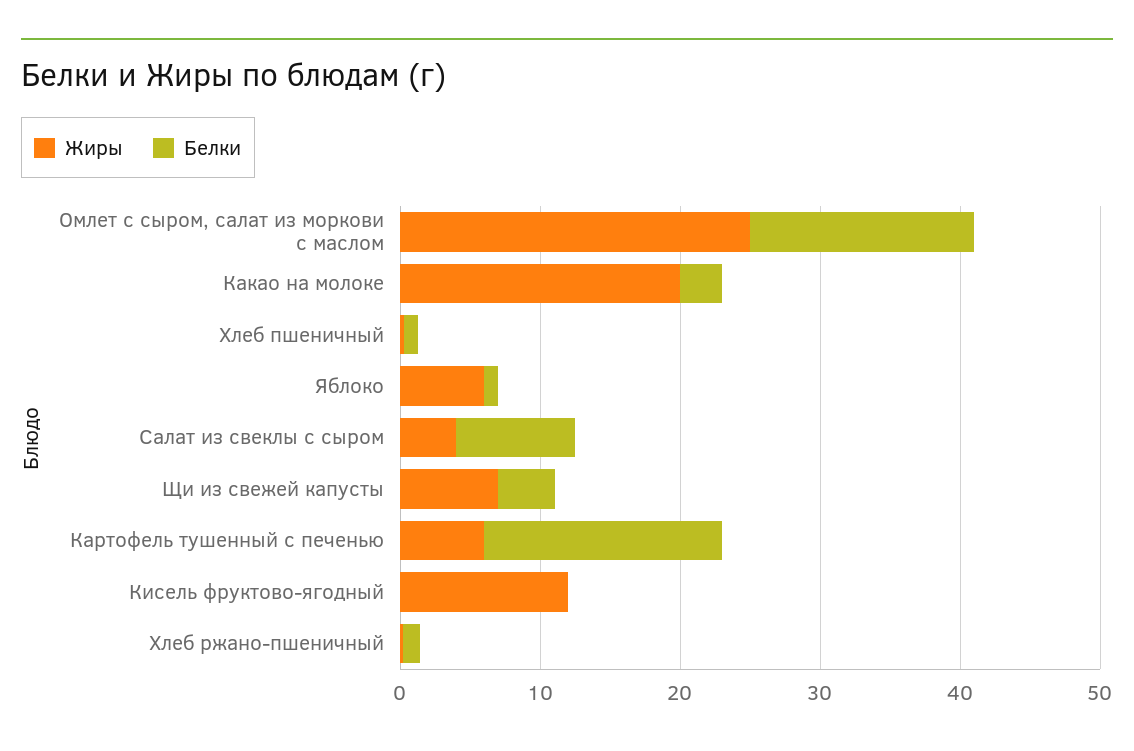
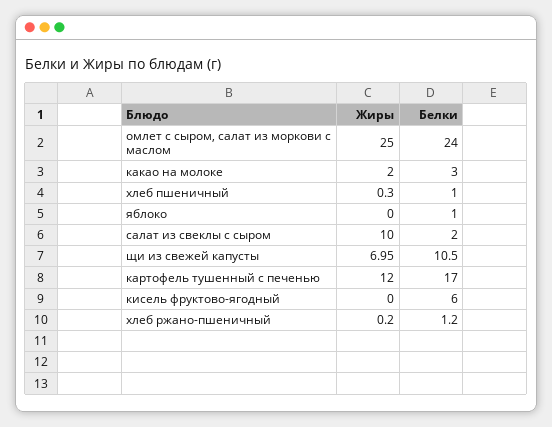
Белки, Омлет с сыром, салат из моркови с маслом: 16 -> 24
Жиры, Какао на молоке: 20 -> 2
Жиры, Яблоко: 6 -> 0
Жиры, Салат из свеклы с сыром: 4 -> 10
Белки, Салат из свеклы с сыром: 8 -> 2
Белки, Щи из свежей капусты: 4 -> 10.5
Жиры, Картофель тушенный с печенью: 6 -> 12
Жиры, Кисель фруктово-ягодный: 12 -> 0
Белки, Кисель фруктово-ягодный: 0 -> 6

